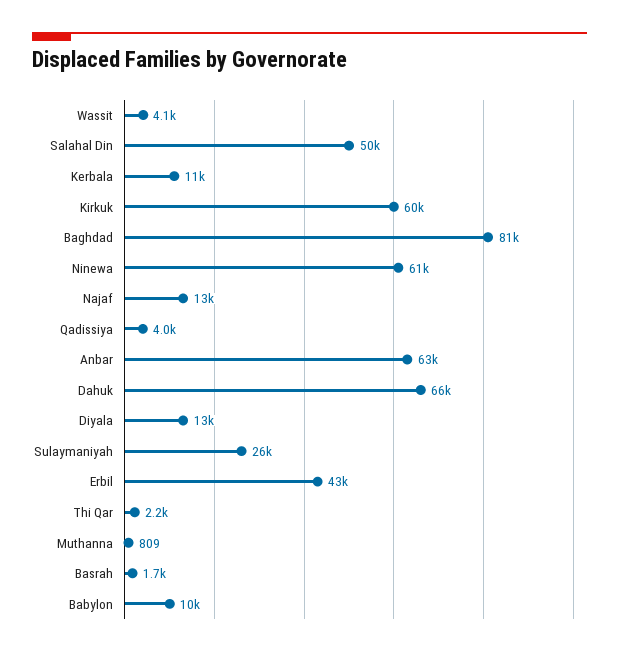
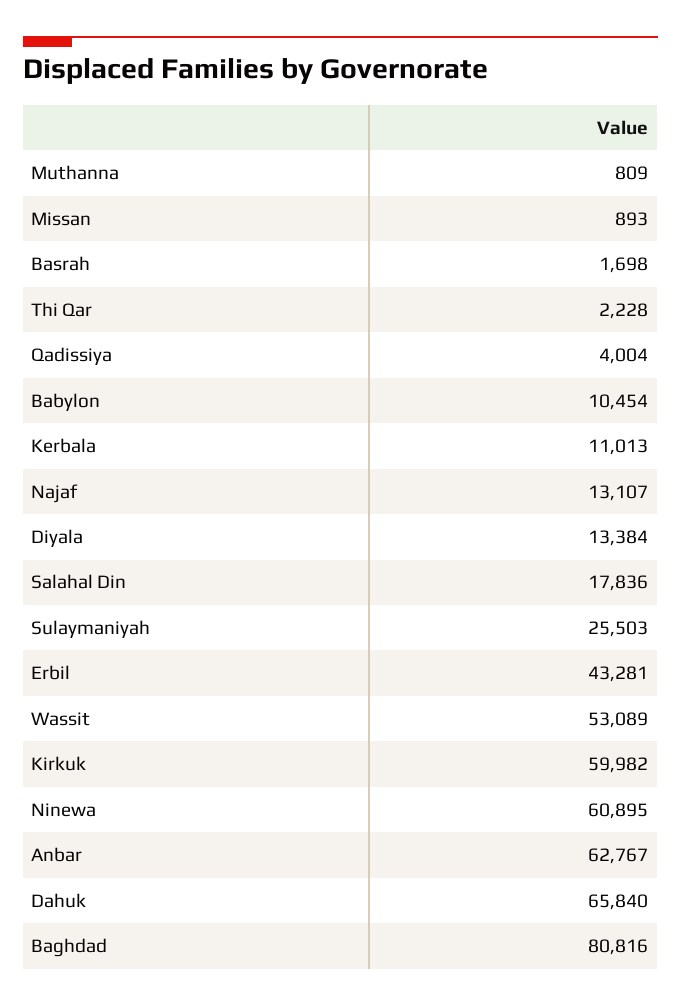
Wassit: 4100 -> 53089
Salahal Din: 50000 -> 17836
Missan: none -> 893

